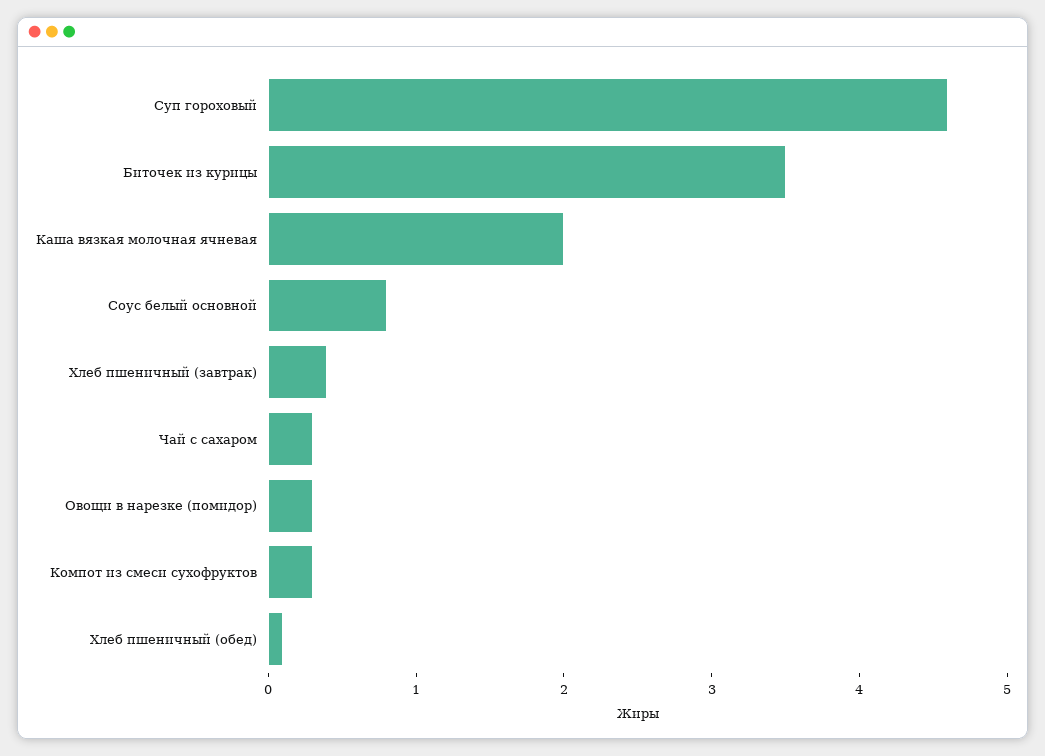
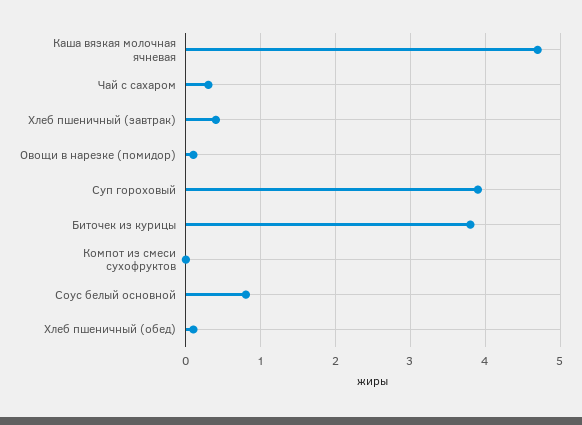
Суп гороховый: 4.6 -> 3.9
Биточек из курицы: 3.5 -> 3.8
Каша вязкая молочная ячневая: 2 -> 4.7
Овощи в нарезке (помидор): 0.3 -> 0.1
Компот из смеси сухофруктов: 0.3 -> 0

